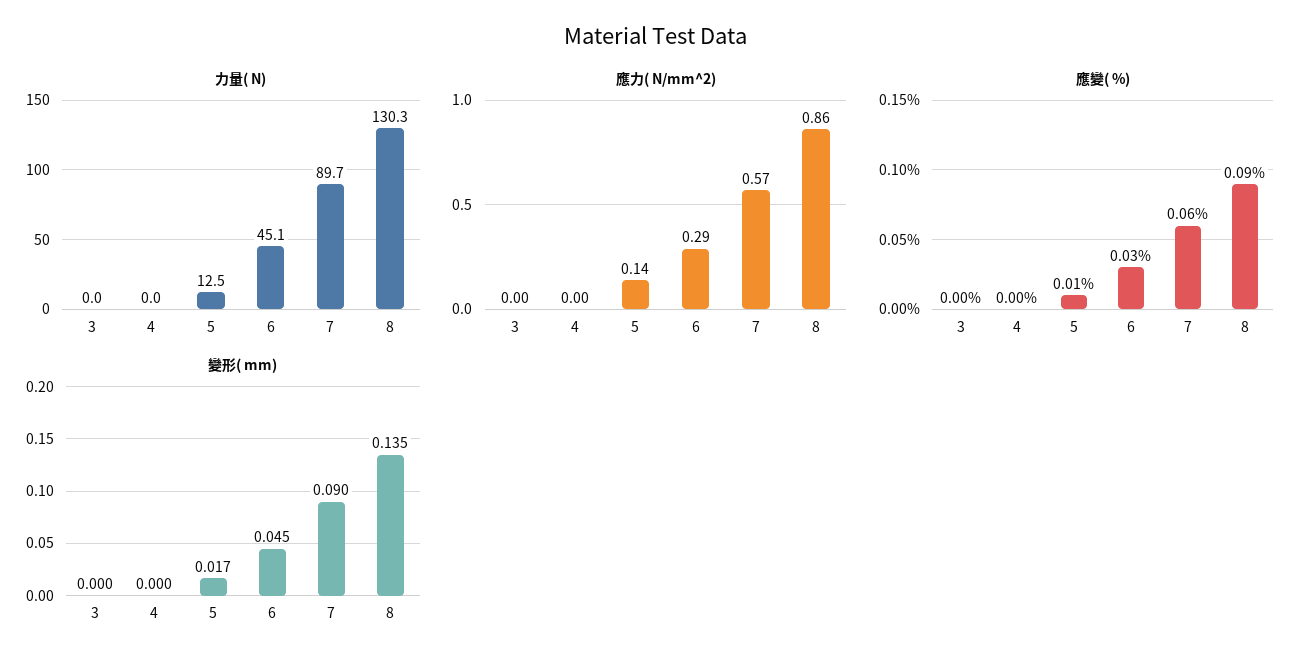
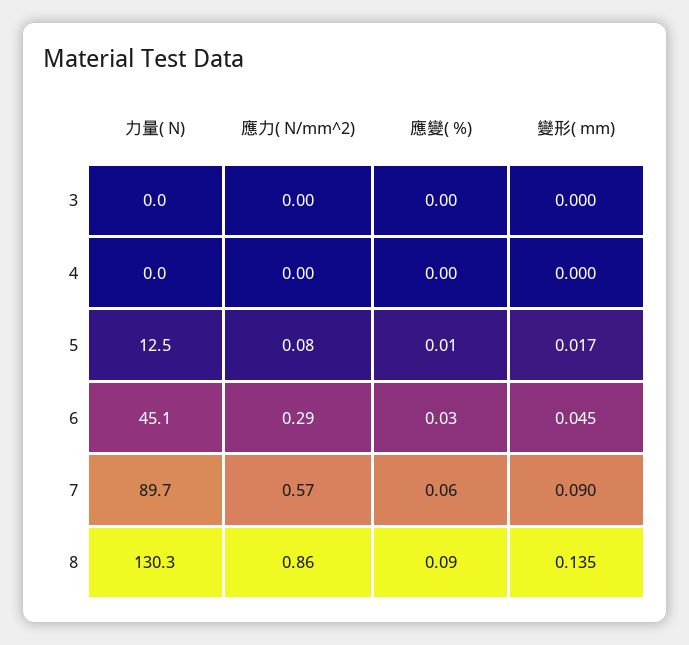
應力( N/mm^2), 5: 0.14 -> 0.08

